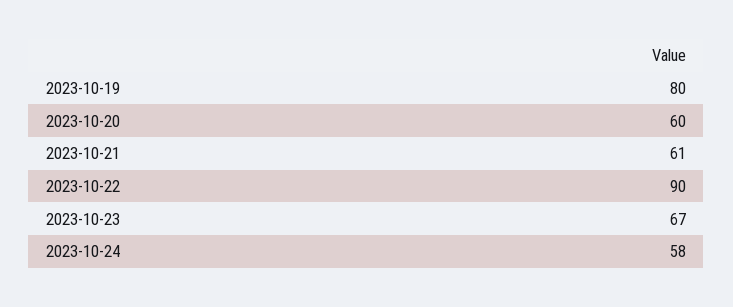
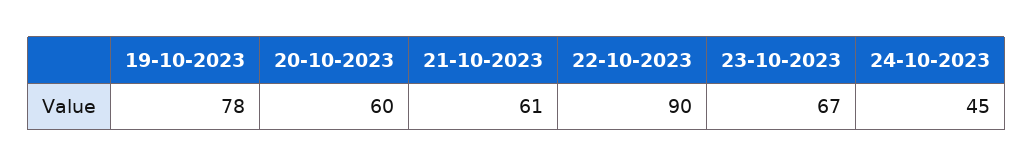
2023-10-19: 80 -> 78
2023-10-24: 58 -> 45

